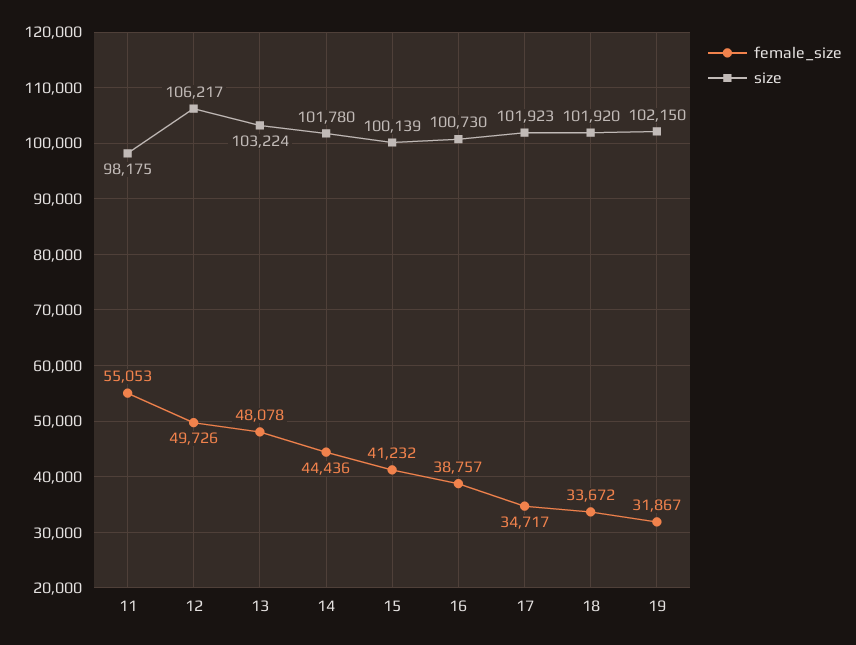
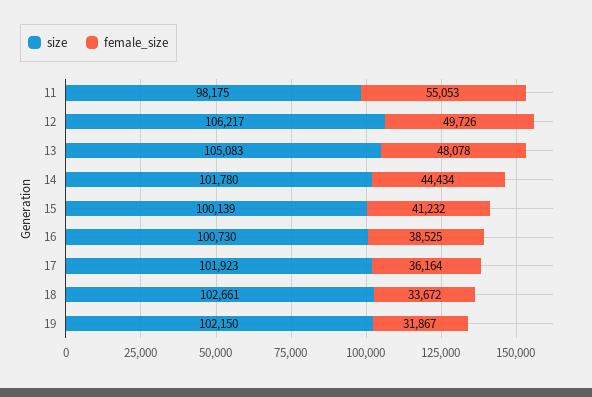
size, 13: 103224 -> 105083
female_size, 14: 44436 -> 44434
female_size, 16: 38757 -> 38525
female_size, 17: 34717 -> 36164
size, 18: 101920 -> 102661

